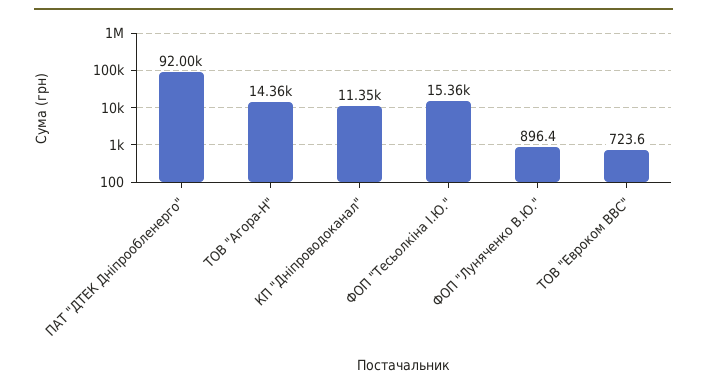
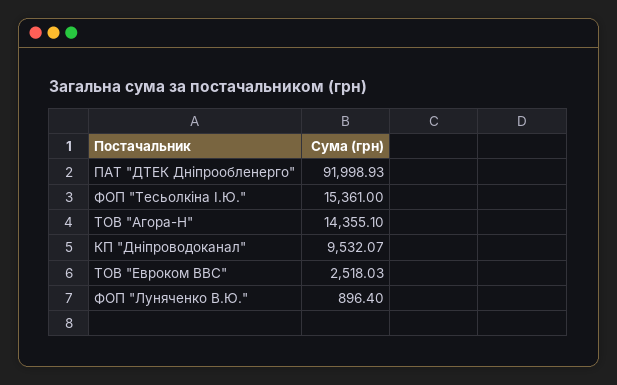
КП "Дніпроводоканал": 11350 -> 9532.07
ТОВ "Евроком ВВС": 723.6 -> 2518.03

